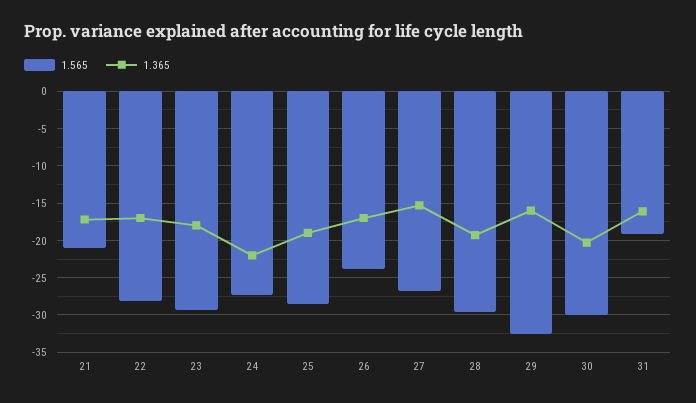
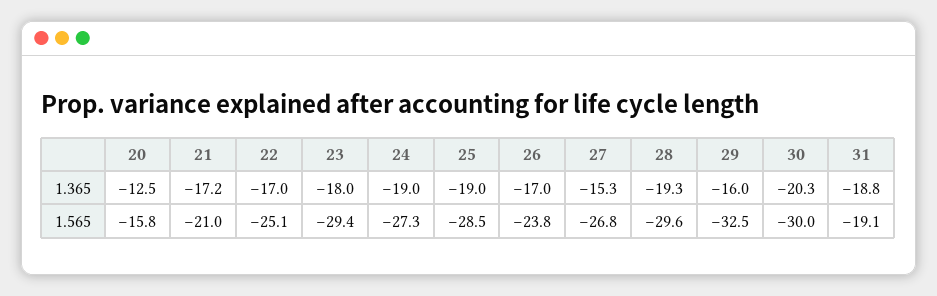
1.565, 22: -28 -> -25.1
1.365, 24: -22 -> -19
1.365, 31: -16 -> -18.8
1.365, 20: none -> -12.5
1.565, 20: none -> -15.8

